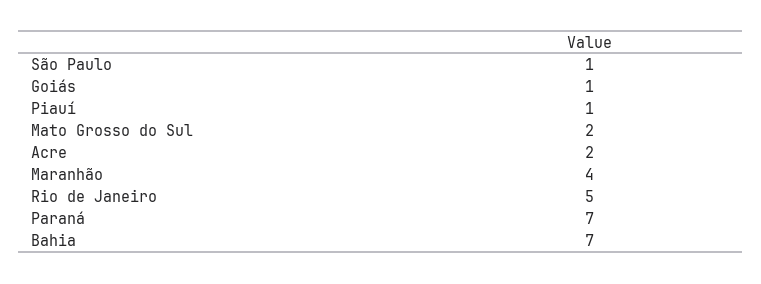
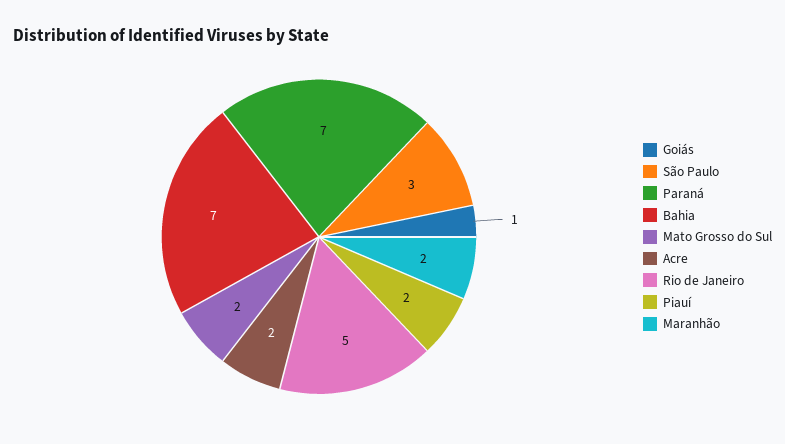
São Paulo: 1 -> 3
Piauí: 1 -> 2
Maranhão: 4 -> 2

